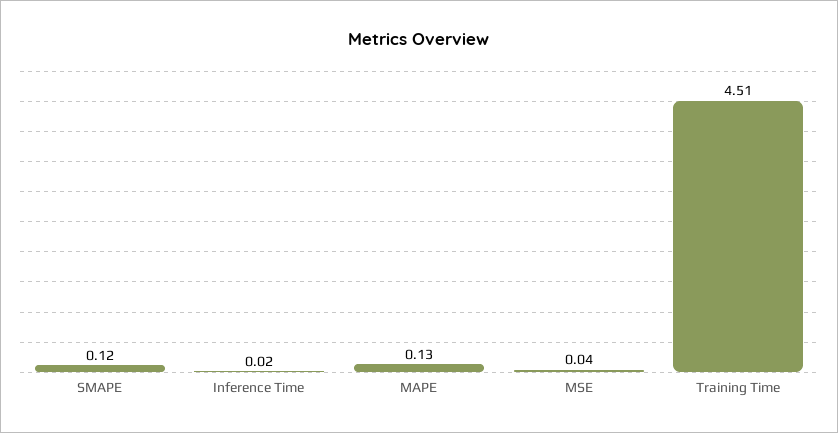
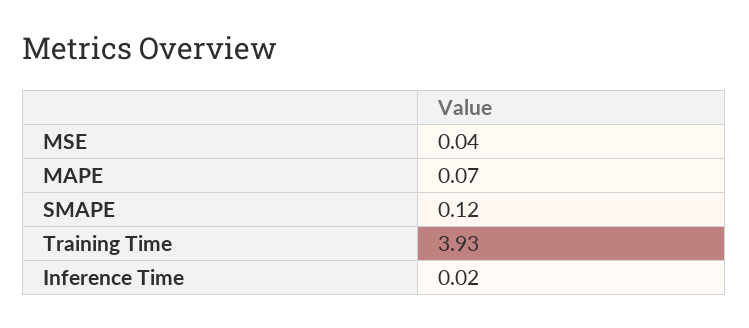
MAPE: 0.13 -> 0.07
Training Time: 4.51 -> 3.93

